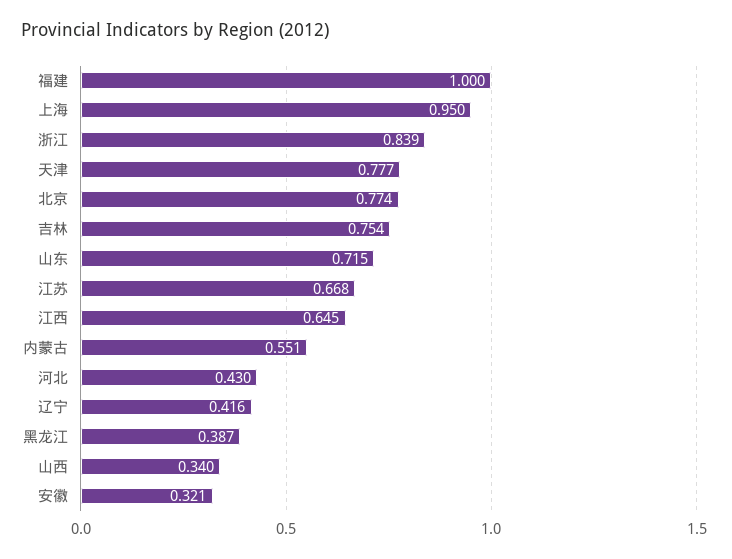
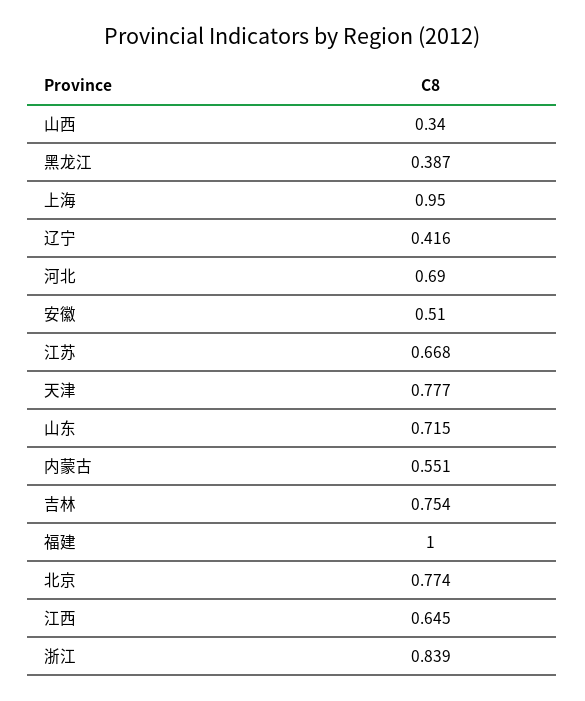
河北: 0.43 -> 0.69
安徽: 0.321 -> 0.51

